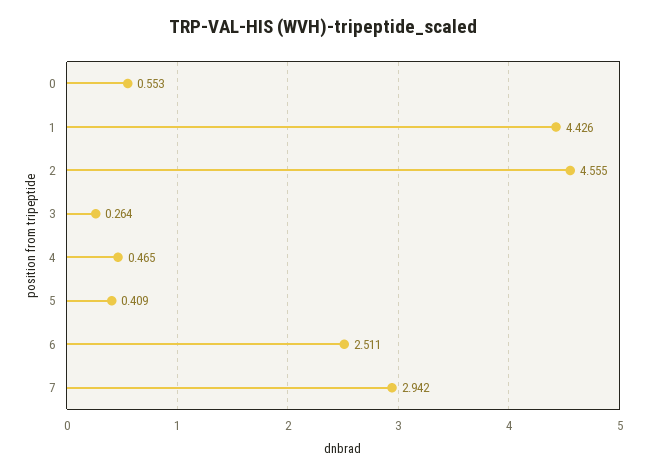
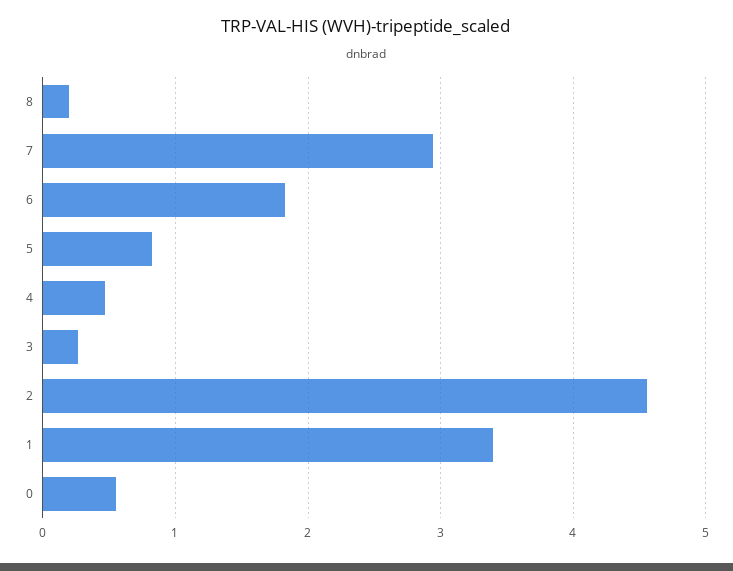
1: 4.426 -> 3.4
5: 0.409 -> 0.8
6: 2.511 -> 1.8
8: none -> 0.2

